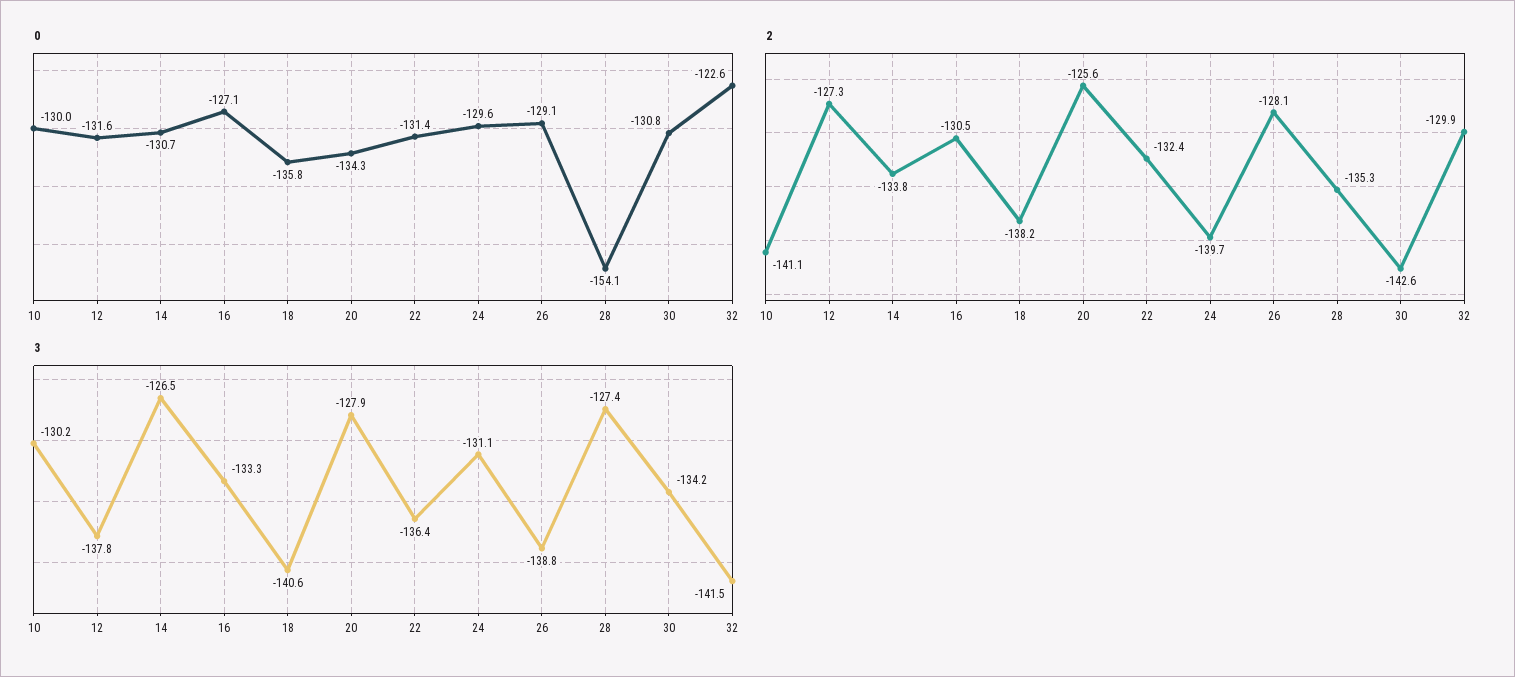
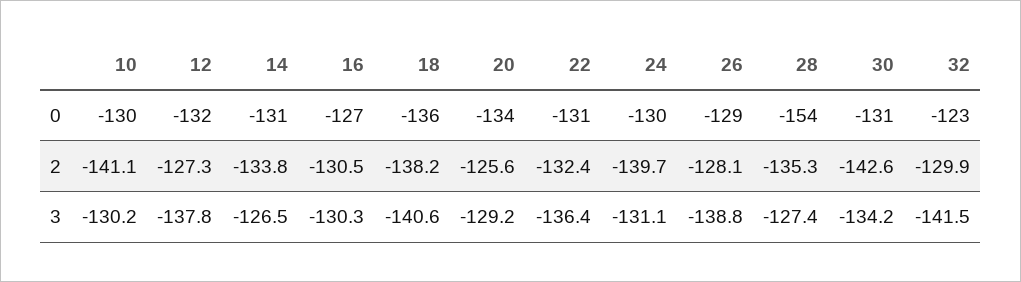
3, 16: -133.3 -> -130.3
3, 20: -127.9 -> -129.2

